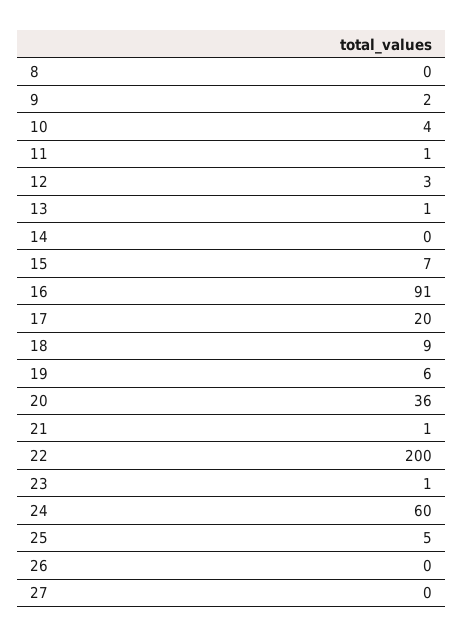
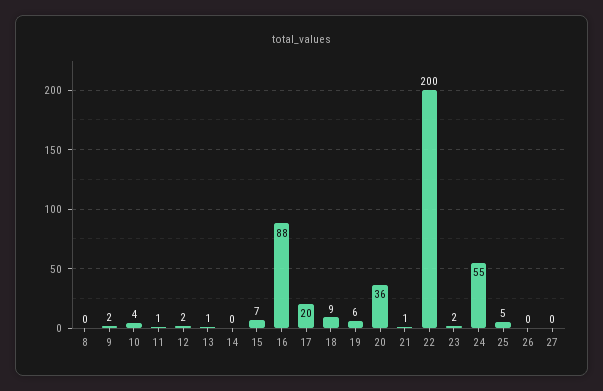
12: 3 -> 2
16: 91 -> 88
23: 1 -> 2
24: 60 -> 55

